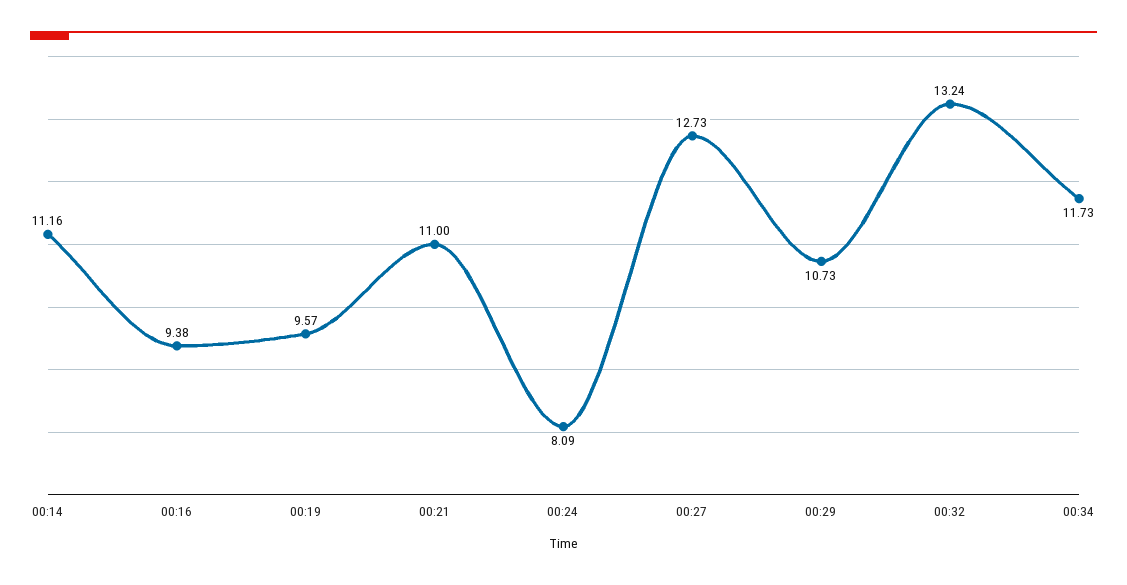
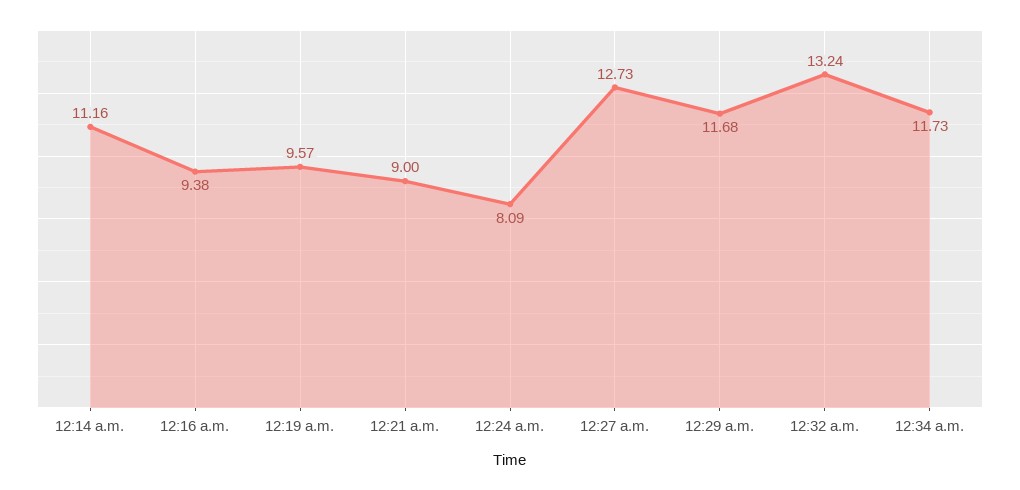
00:21: 11 -> 9
00:29: 10.73 -> 11.68

